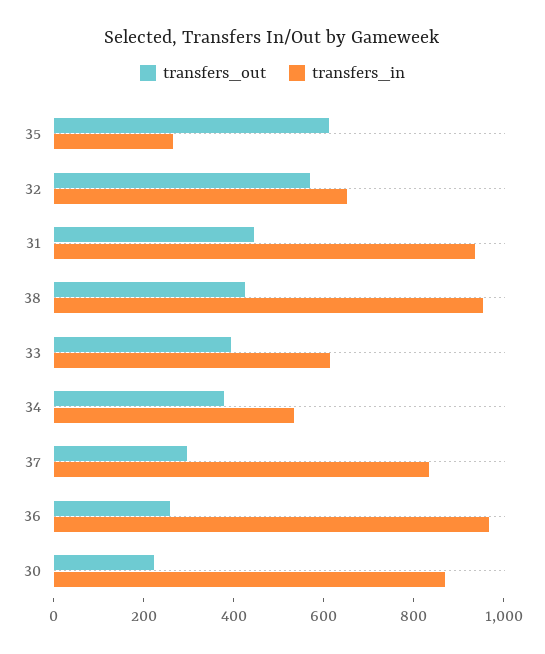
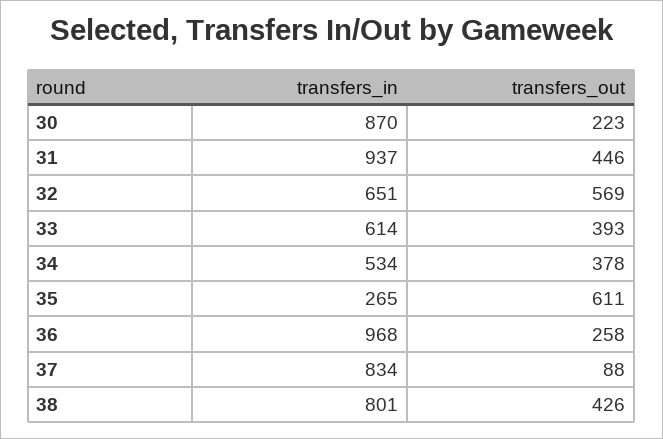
transfers_in, 38: 950 -> 801
transfers_out, 37: 300 -> 88

